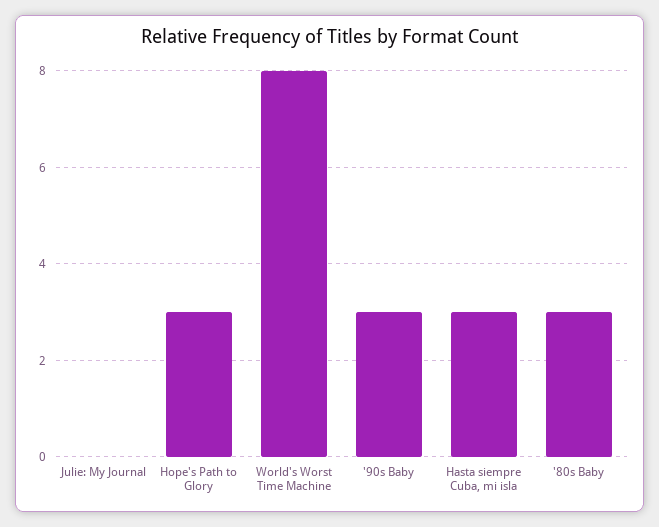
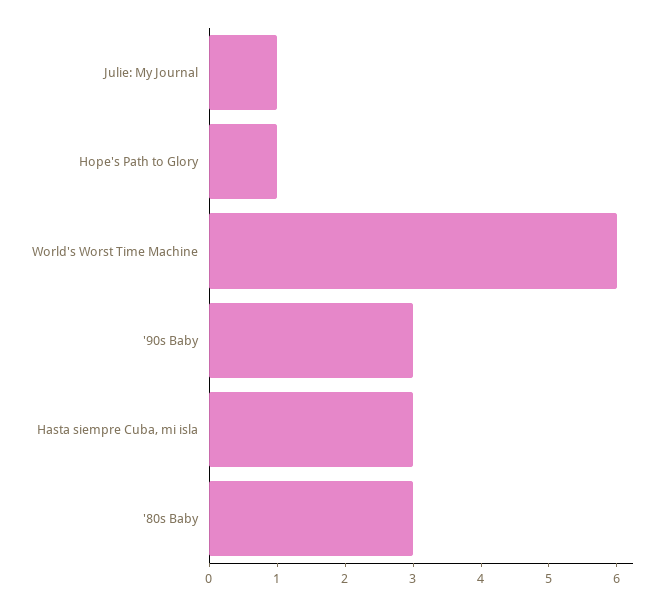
Julie: My Journal: 0 -> 1
Hope's Path to Glory: 3 -> 1
World's Worst Time Machine: 8 -> 6

